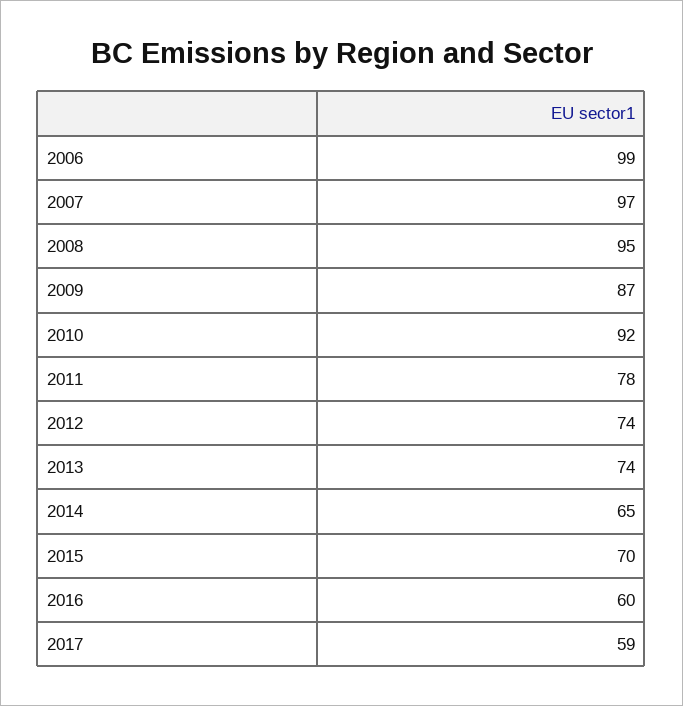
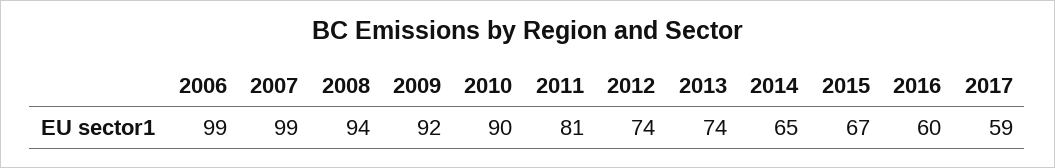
2007: 97 -> 99
2008: 95 -> 94
2009: 87 -> 92
2010: 92 -> 90
2011: 78 -> 81
2015: 70 -> 67

